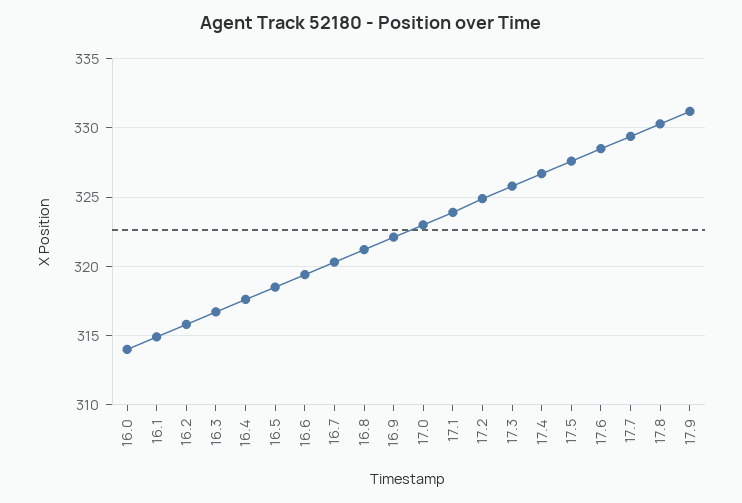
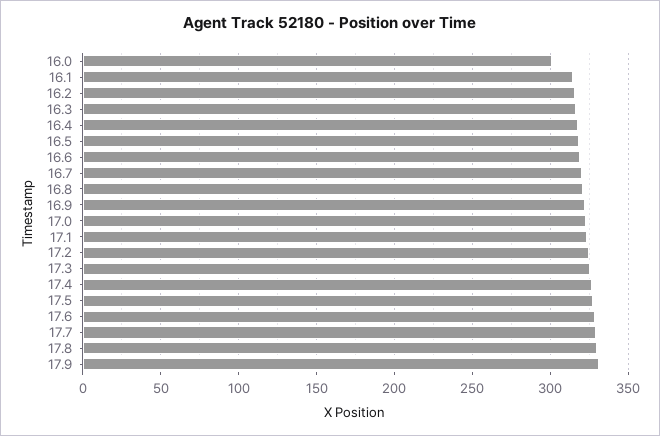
16.0: 314 -> 300

